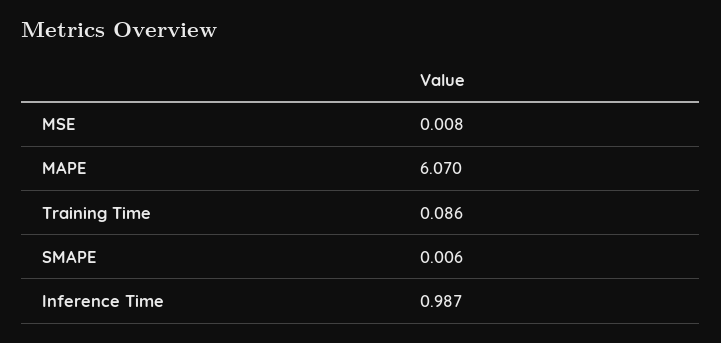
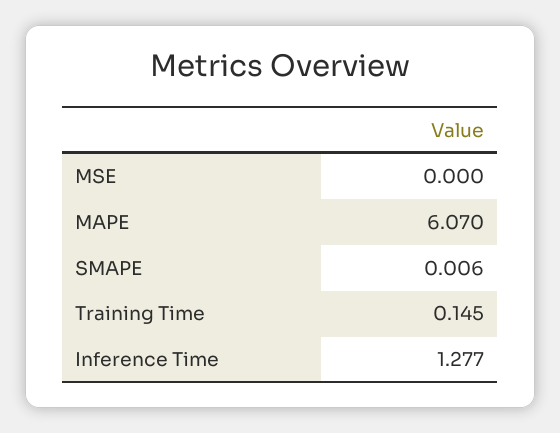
MSE: 0.008 -> 0
Training Time: 0.086 -> 0.145
Inference Time: 0.987 -> 1.277

